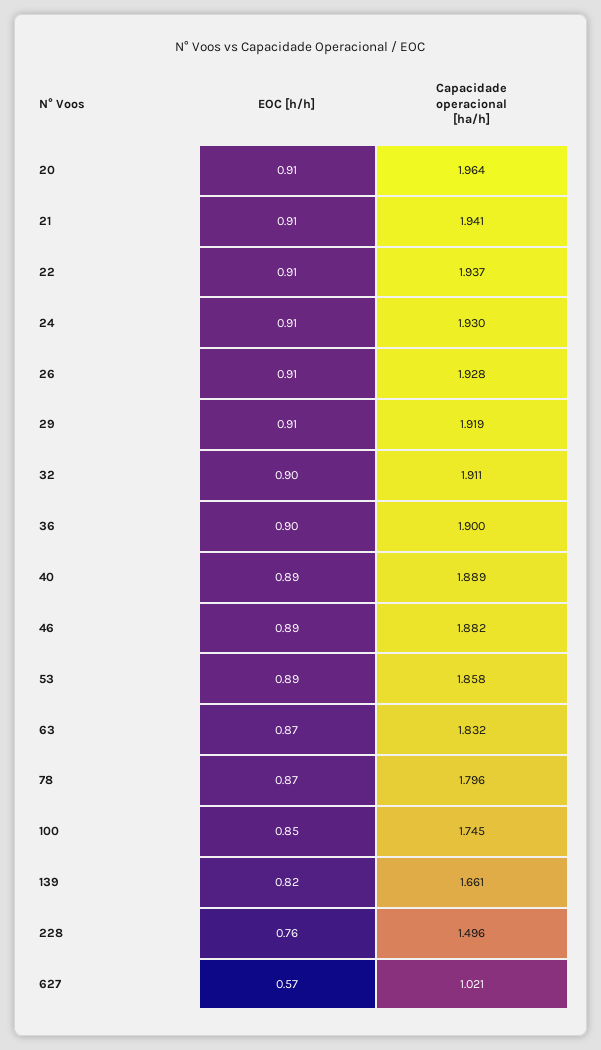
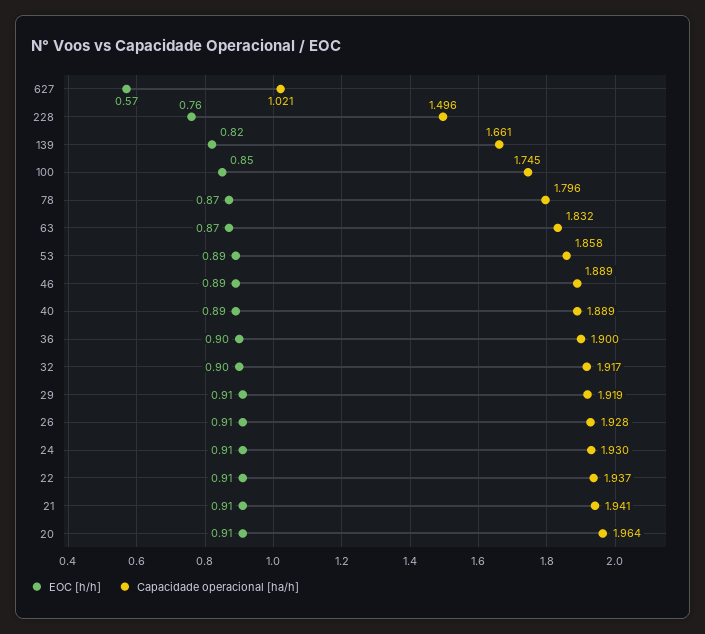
Capacidade operacional [ha/h], 32: 1.911 -> 1.917
Capacidade operacional [ha/h], 46: 1.882 -> 1.889

